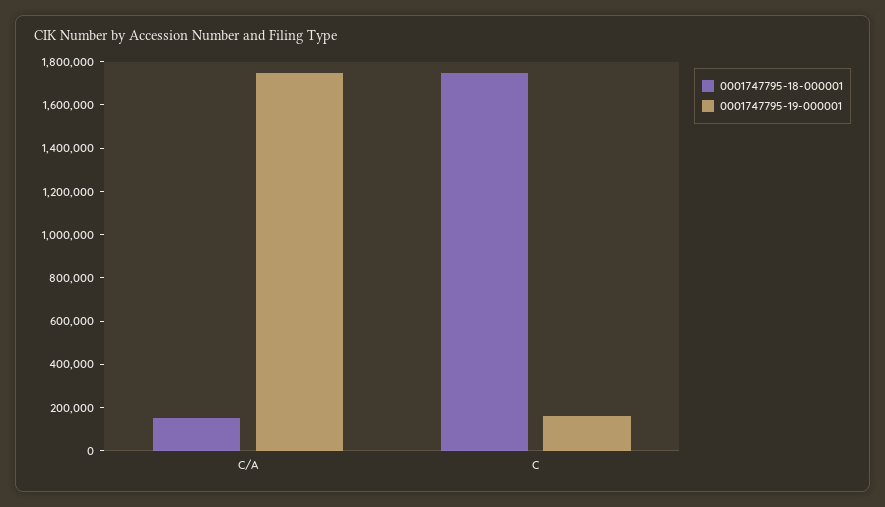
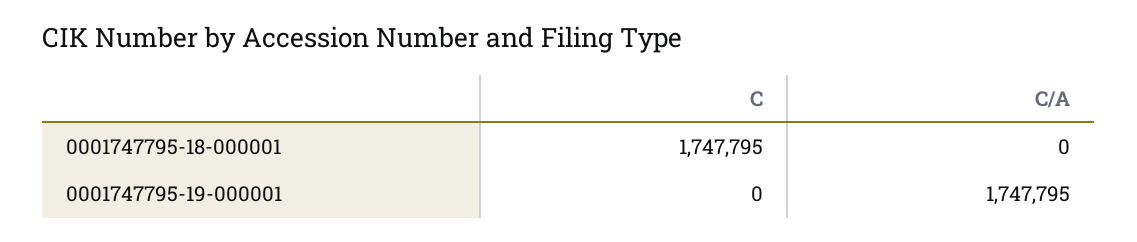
0001747795-18-000001, C/A: 150000 -> 0
0001747795-19-000001, C: 150000 -> 0

